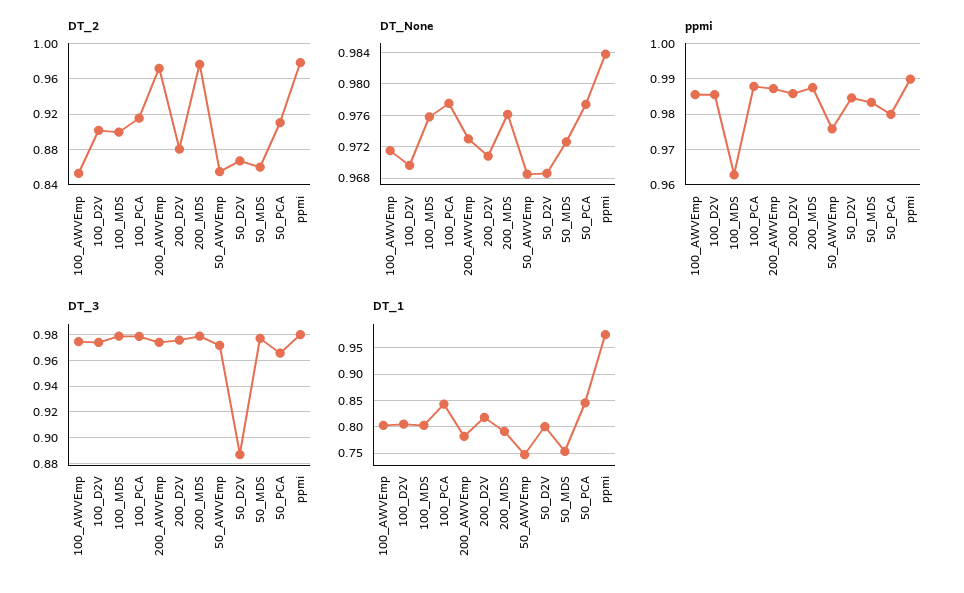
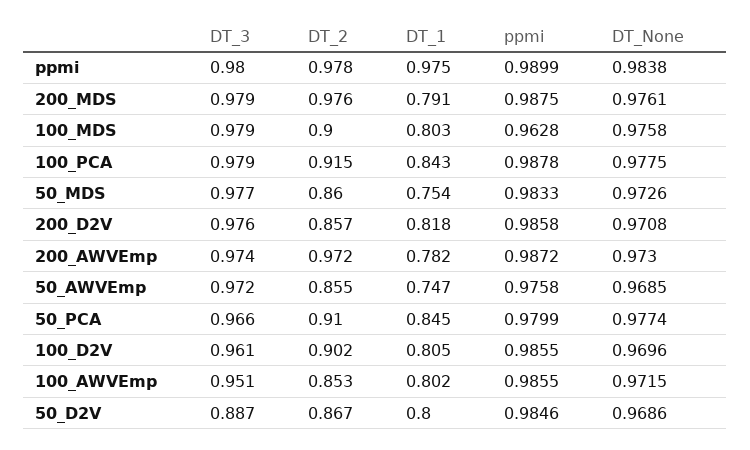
DT_2, 200_D2V: 0.88 -> 0.857
DT_3, 100_AWVEmp: 0.975 -> 0.951
DT_3, 100_D2V: 0.975 -> 0.961

